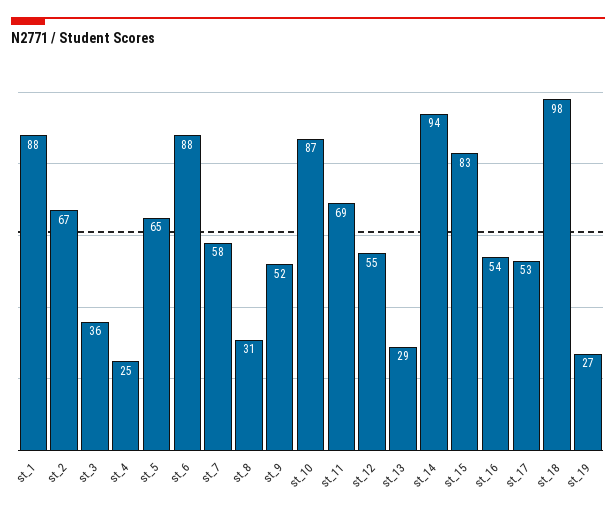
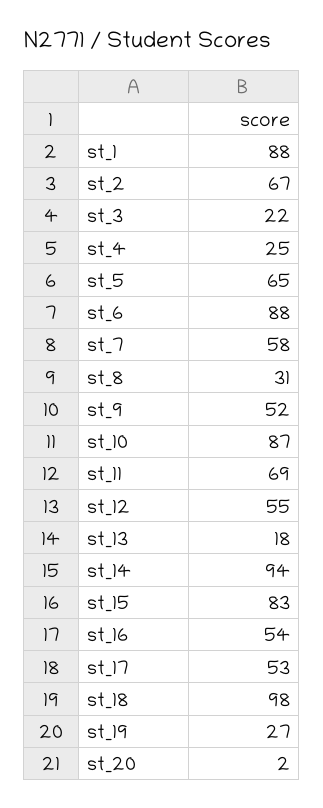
st_3: 36 -> 22
st_13: 29 -> 18
st_20: none -> 2

